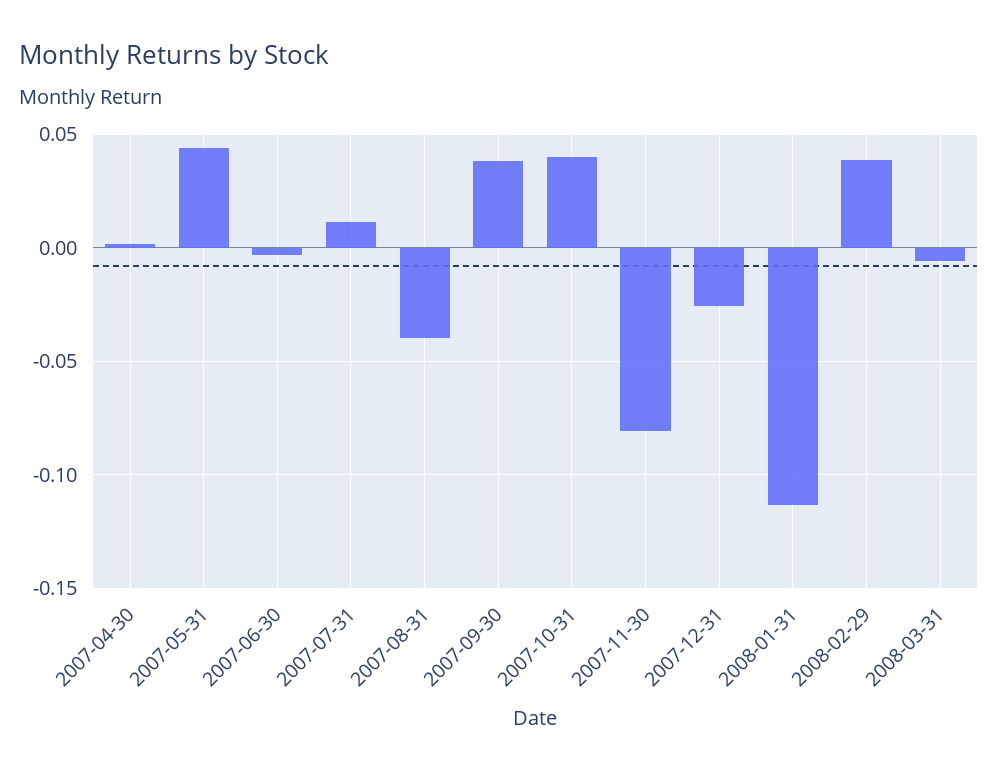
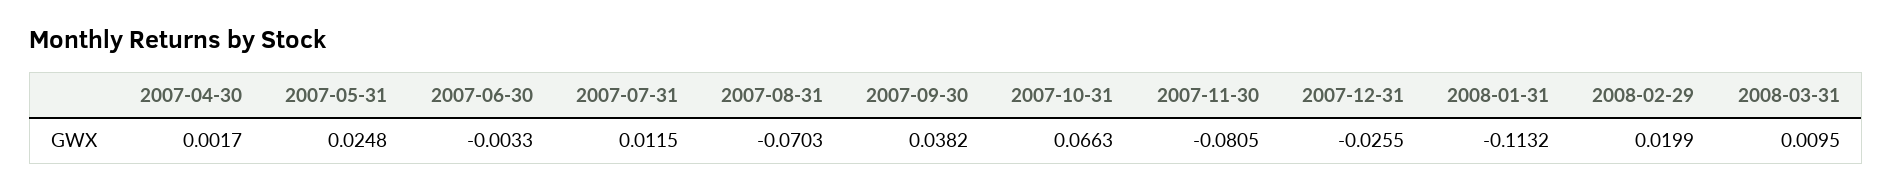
2007-05-31: 0.045 -> 0.0248
2007-08-31: -0.04 -> -0.0703
2007-10-31: 0.04 -> 0.0663
2008-02-29: 0.04 -> 0.0199
2008-03-31: -0.005 -> 0.0095

